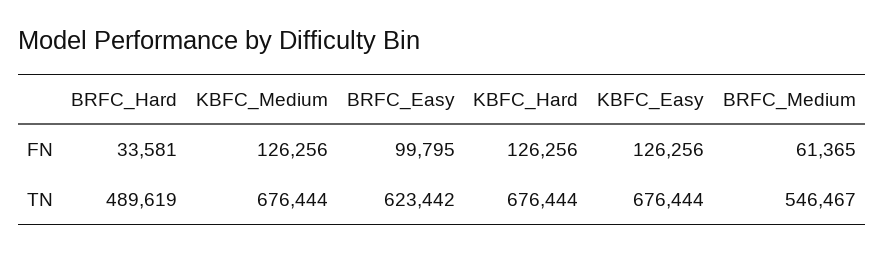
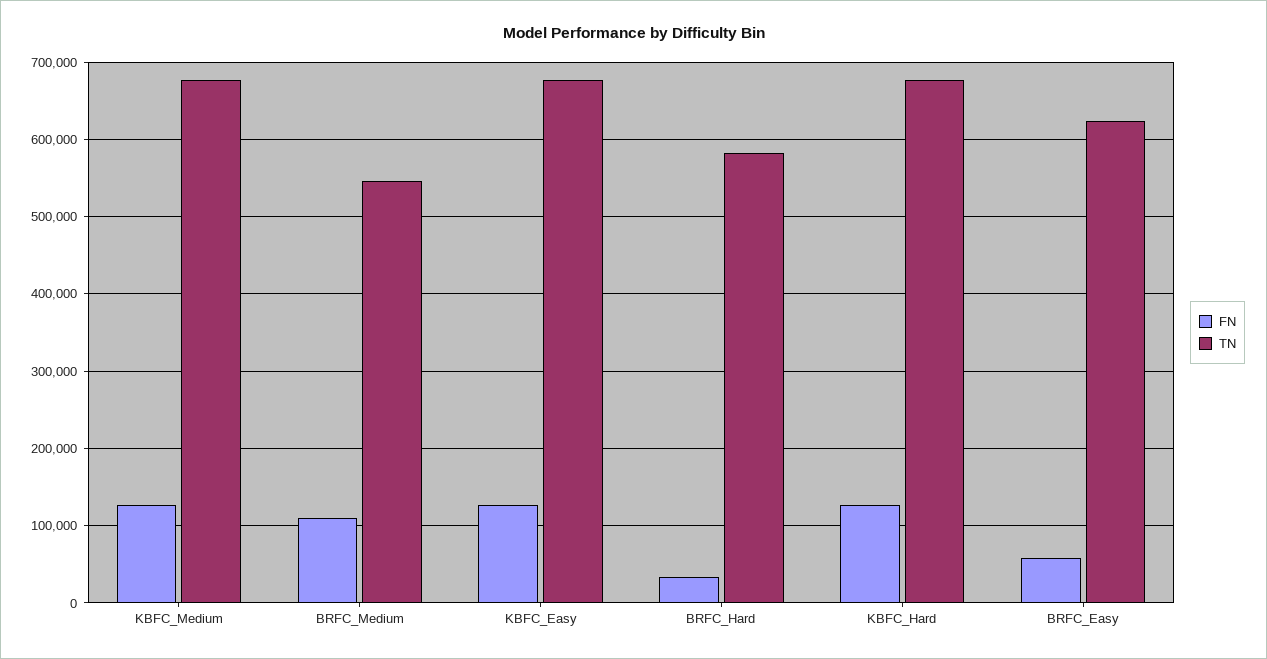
FN, BRFC_Easy: 99795 -> 60000
FN, BRFC_Medium: 61365 -> 110000
TN, BRFC_Hard: 489619 -> 580000

